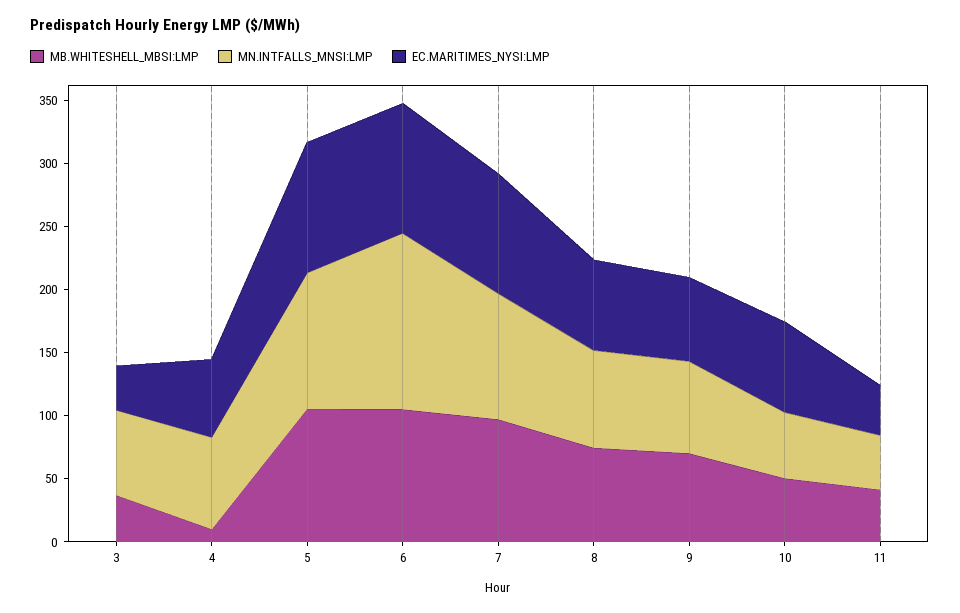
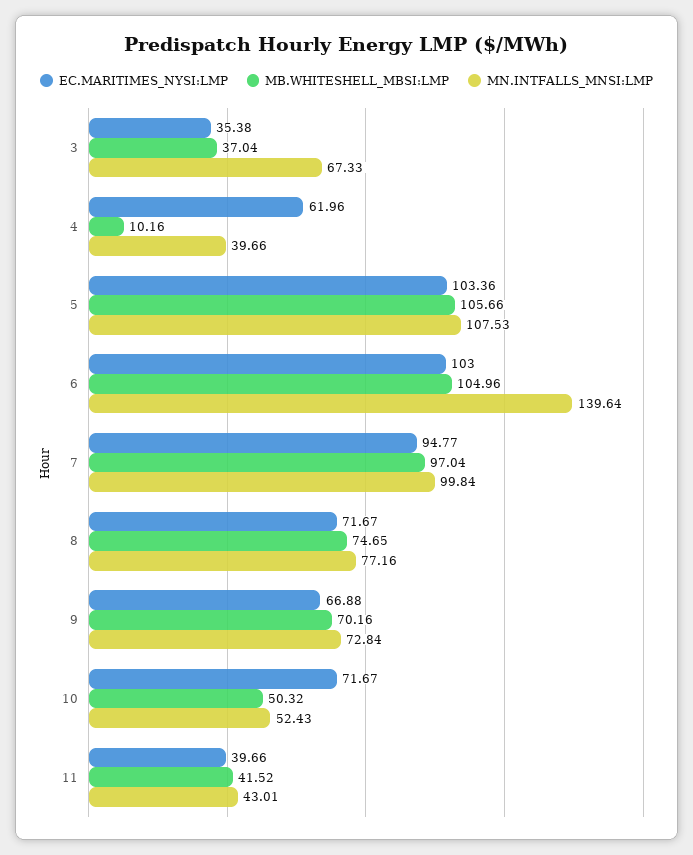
MN.INTFALLS_MNSI:LMP, 4: 70 -> 39.66

